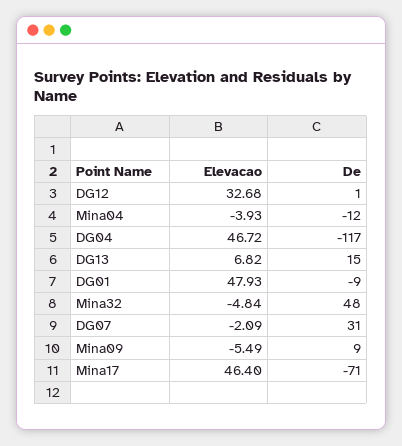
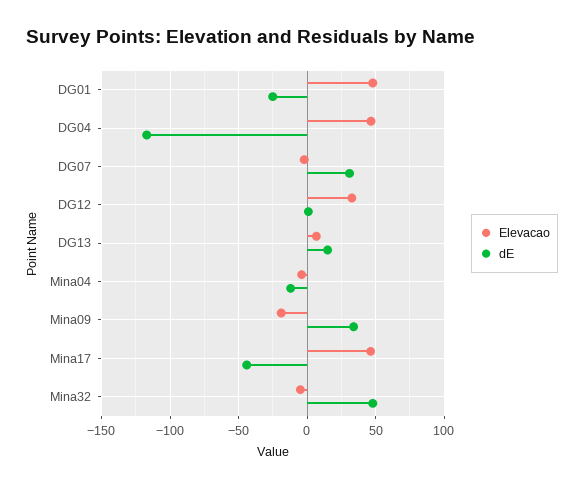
De, DG01: -9 -> -25
Elevacao, Mina09: -5.49 -> -20
De, Mina09: 9 -> 35
De, Mina17: -71 -> -45

